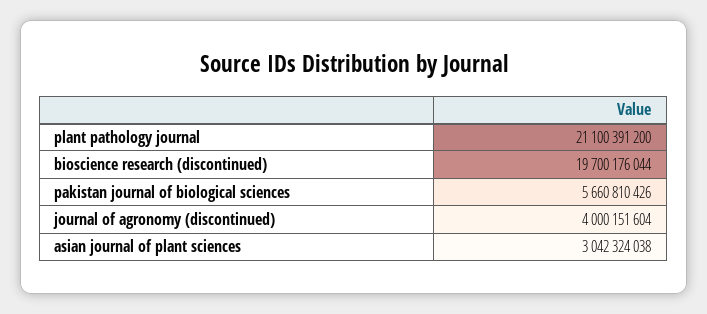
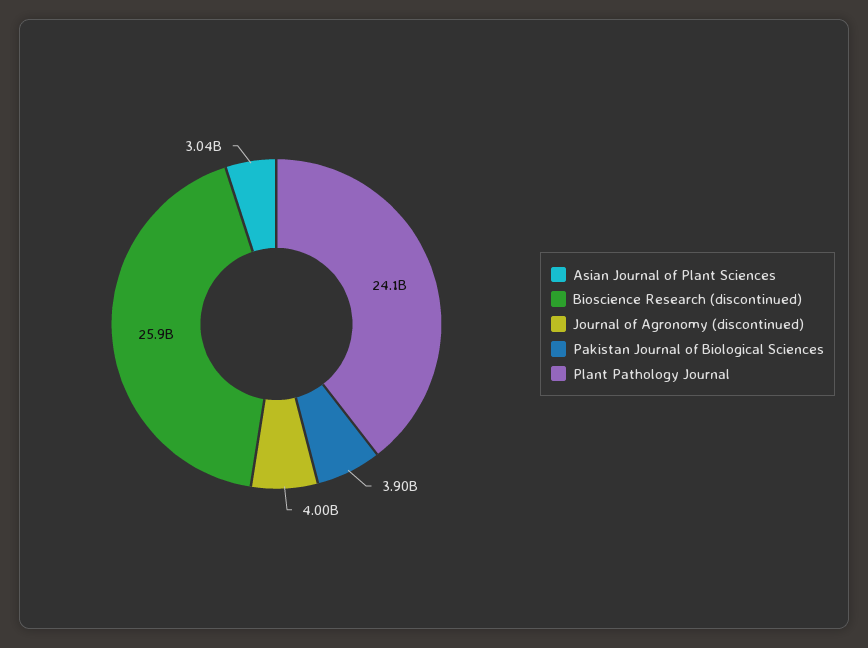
plant pathology journal: 21100391200 -> 24100000000
bioscience research (discontinued): 19700176044 -> 25900000000
pakistan journal of biological sciences: 5660810426 -> 3900000000

